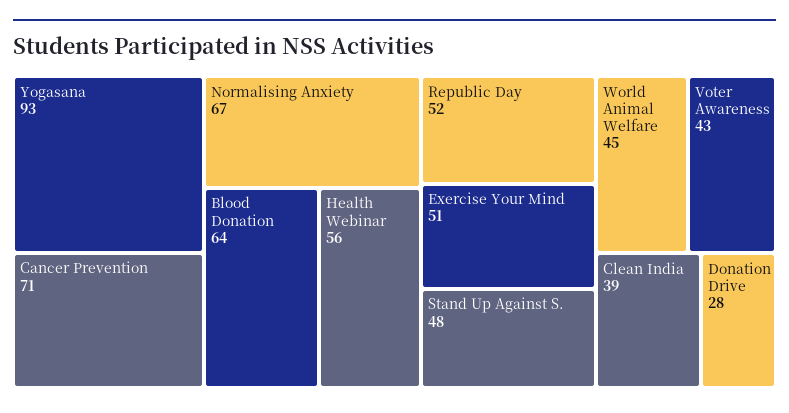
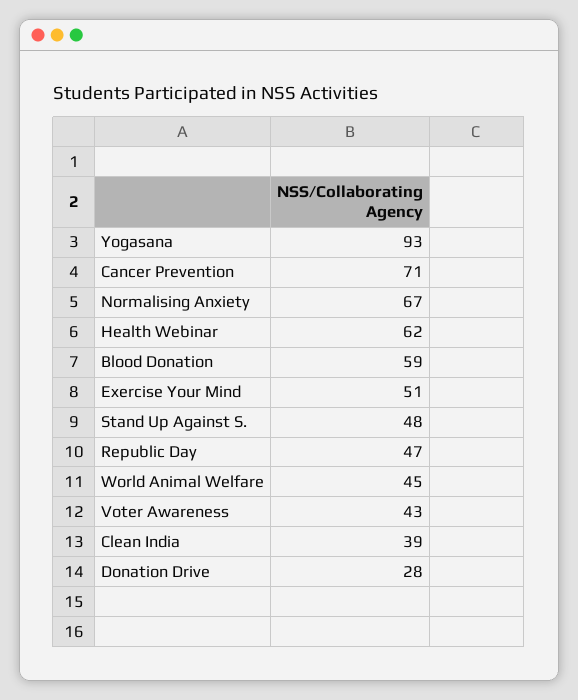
Blood Donation: 64 -> 59
Health Webinar: 56 -> 62
Republic Day: 52 -> 47

